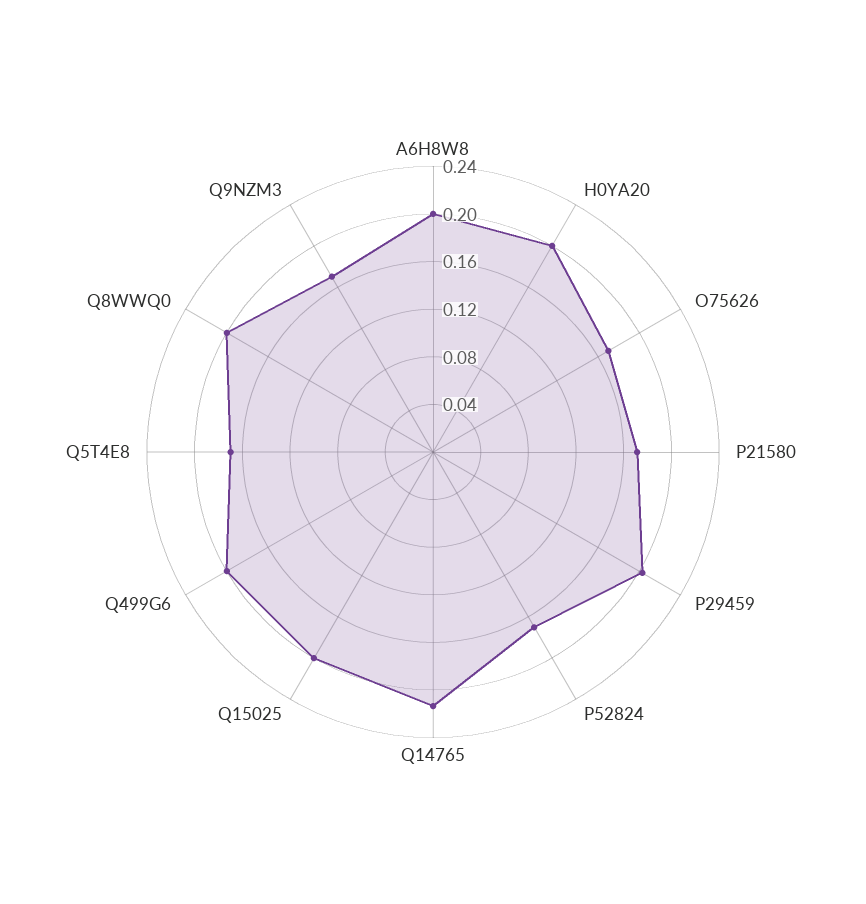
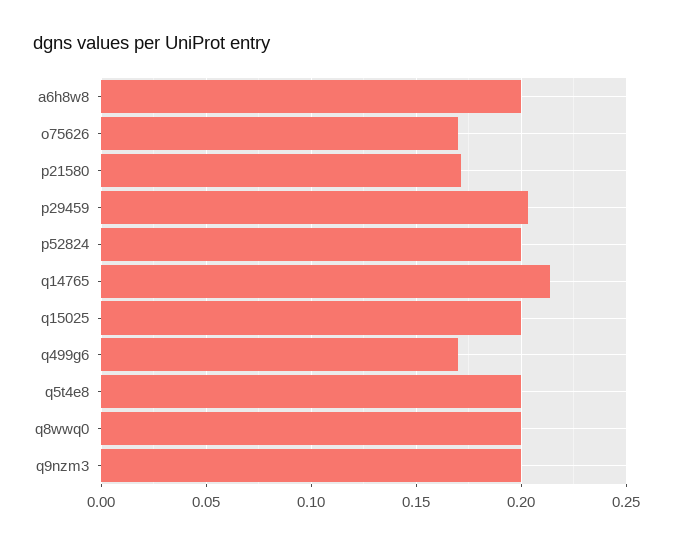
H0YA20: 0.2 -> none
P52824: 0.17 -> 0.2
Q499G6: 0.2 -> 0.17
Q5T4E8: 0.17 -> 0.2
Q9NZM3: 0.17 -> 0.2

